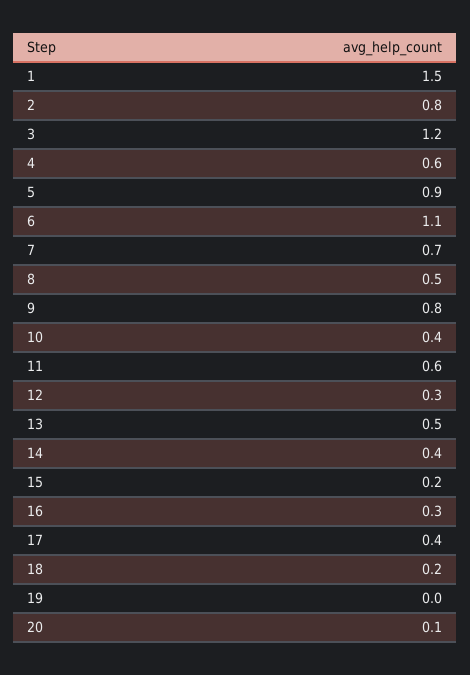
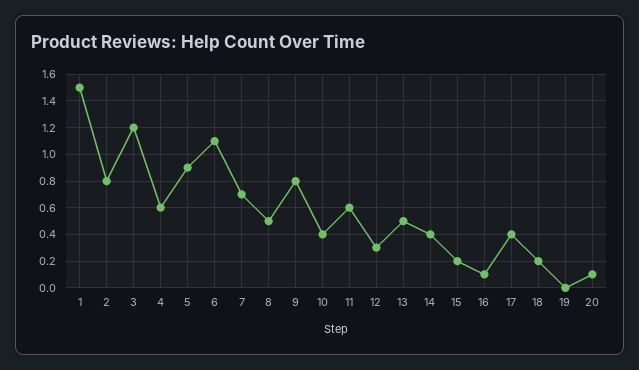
16: 0.3 -> 0.1

